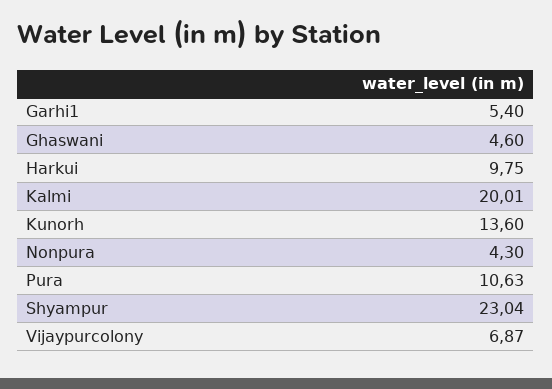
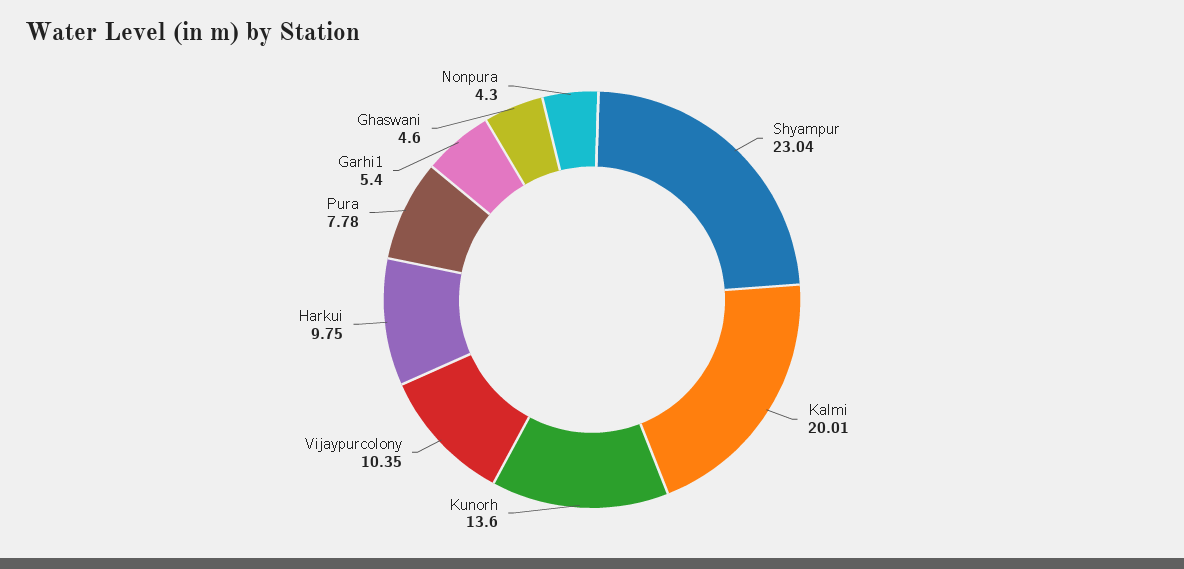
Pura: 10.63 -> 7.78
Vijaypurcolony: 6.87 -> 10.35

